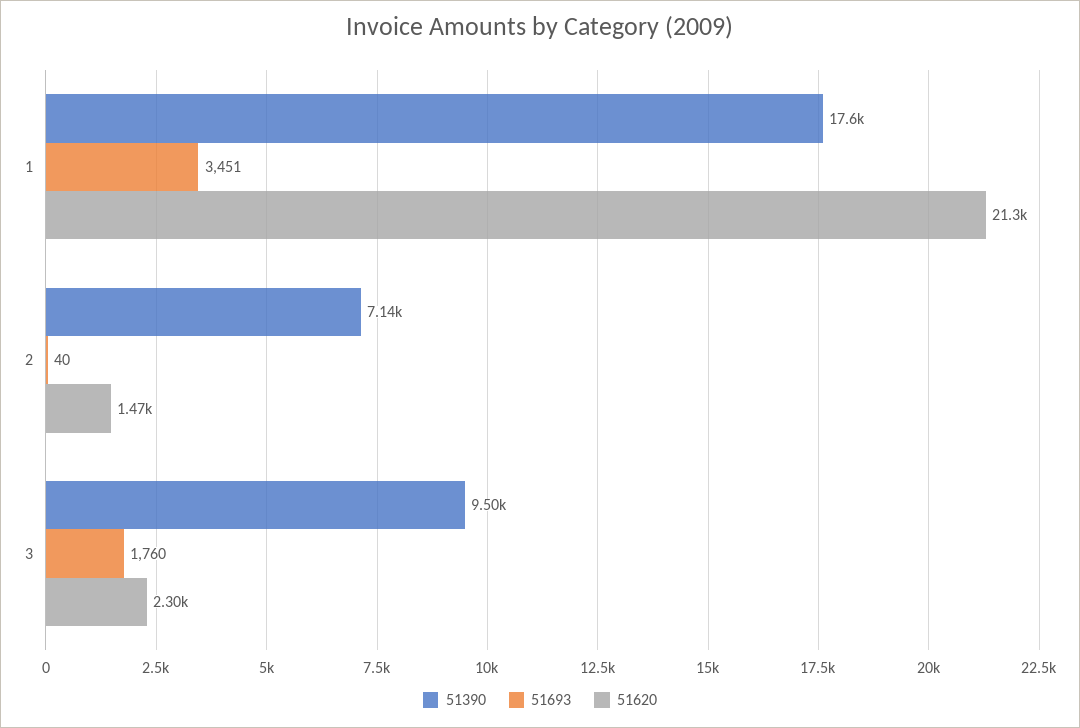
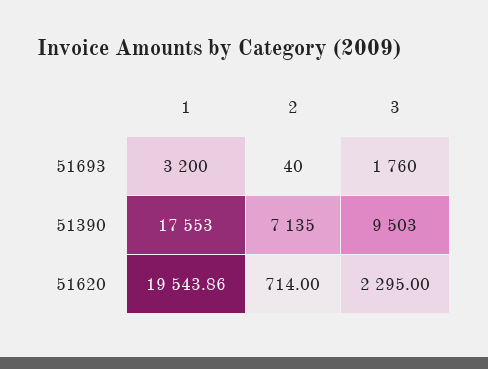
51693, 1: 3451 -> 3200
51620, 1: 21300 -> 19543.86
51620, 2: 1470 -> 714

